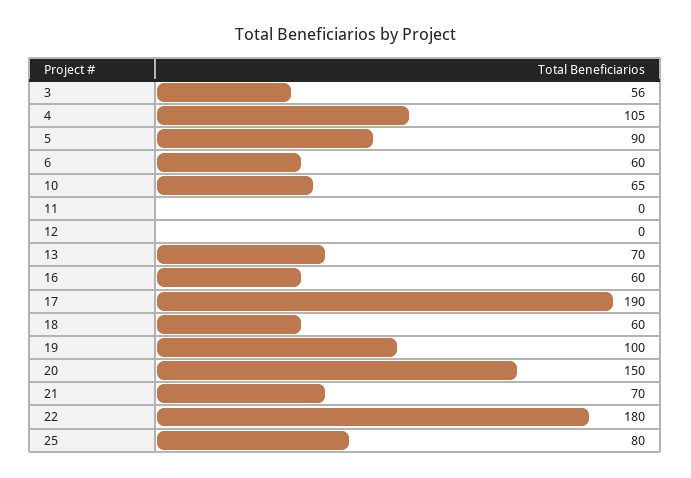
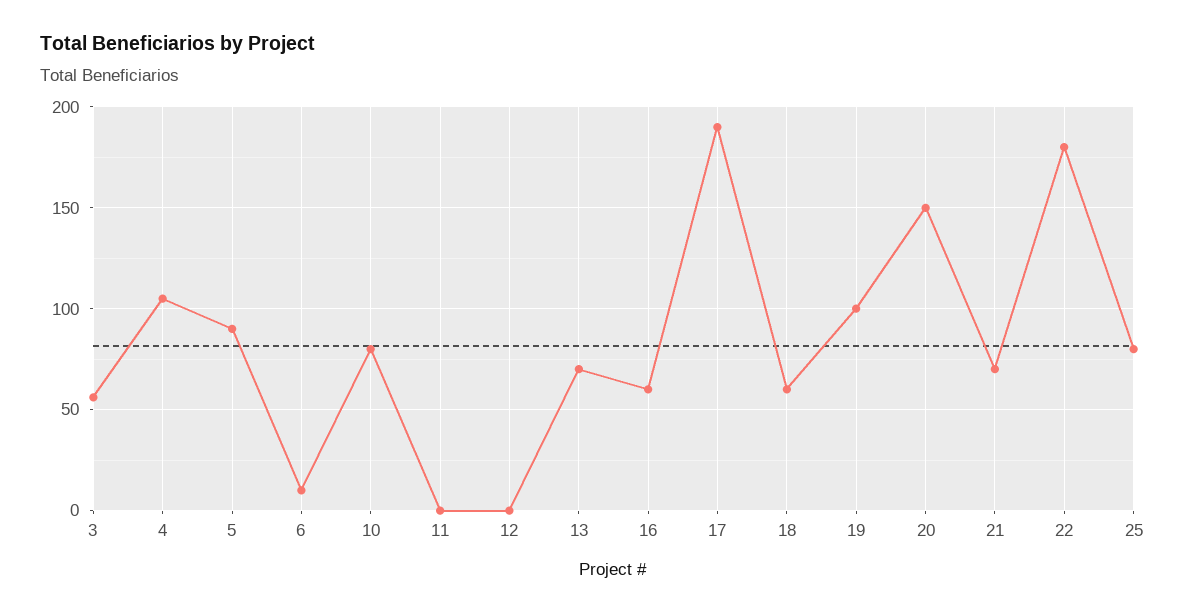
6: 60 -> 10
10: 65 -> 80

